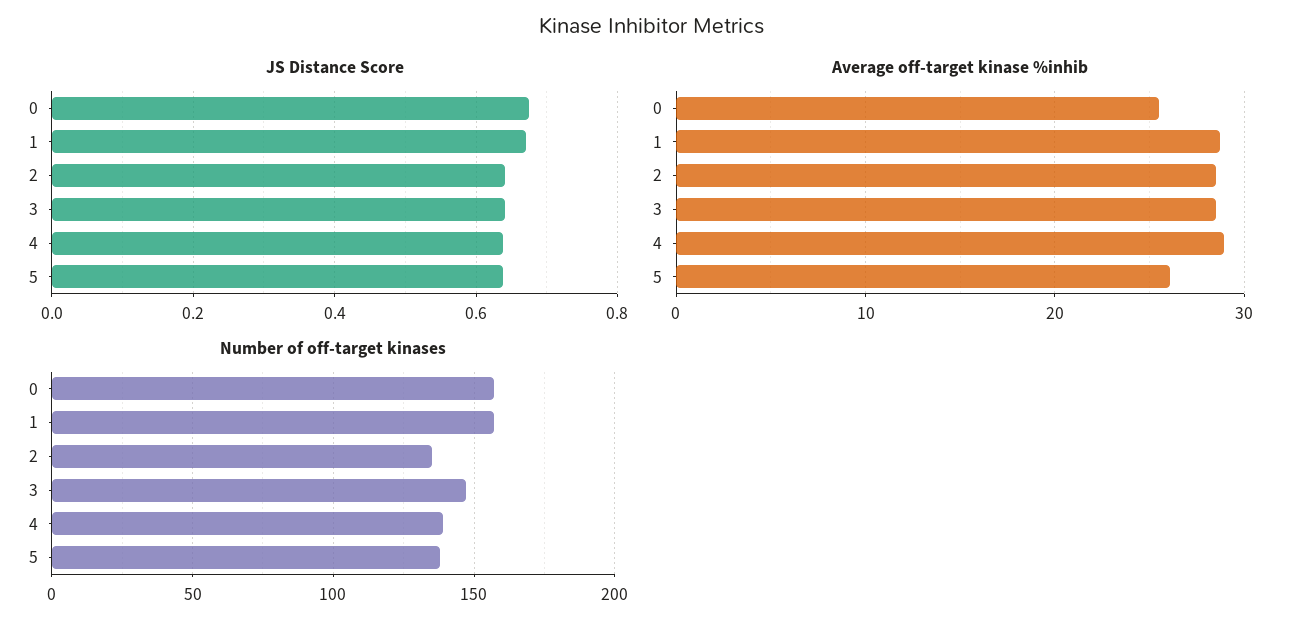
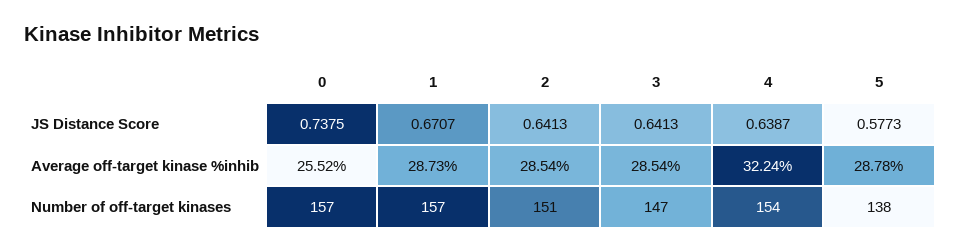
JS Distance Score, 0: 0.68 -> 0.7375
JS Distance Score, 5: 0.64 -> 0.5773
Average off-target kinase %inhib, 4: 29 -> 32.24
Average off-target kinase %inhib, 5: 26 -> 28.78
Number of off-target kinases, 2: 135 -> 151
Number of off-target kinases, 4: 140 -> 154

